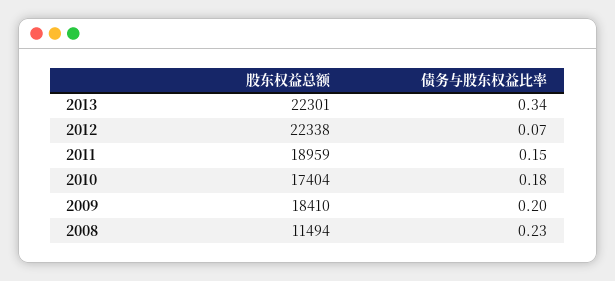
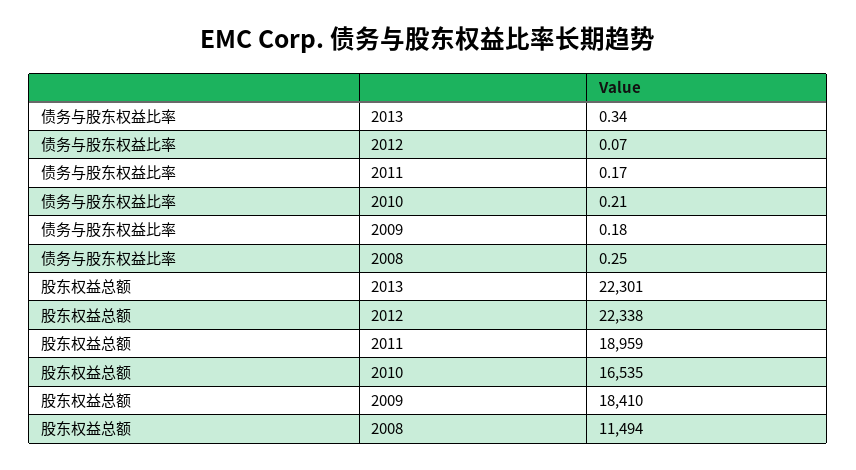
债务与股东权益比率, 2011: 0.15 -> 0.17
股东权益总额, 2010: 17404 -> 16535
债务与股东权益比率, 2010: 0.18 -> 0.21
债务与股东权益比率, 2009: 0.2 -> 0.18
债务与股东权益比率, 2008: 0.23 -> 0.25

